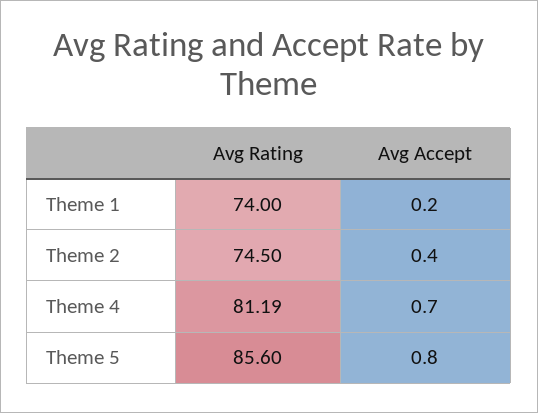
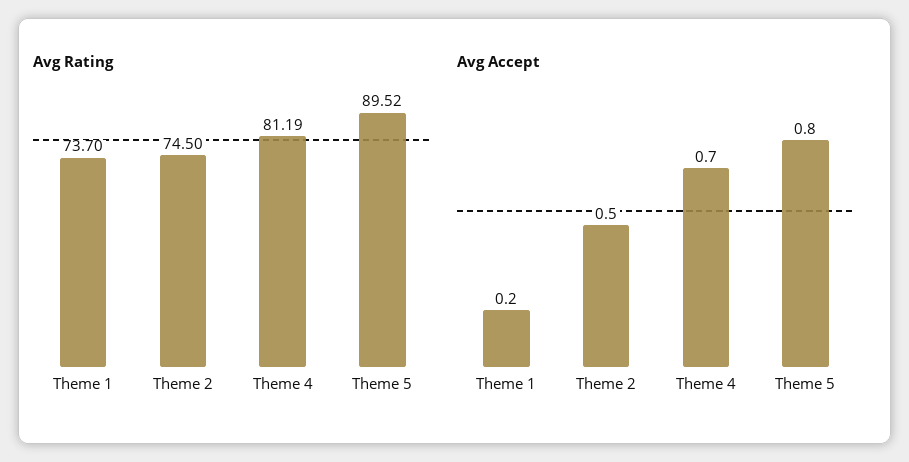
Avg Rating, Theme 1: 74 -> 73.7
Avg Accept, Theme 2: 0.4 -> 0.5
Avg Rating, Theme 5: 85.6 -> 89.52

